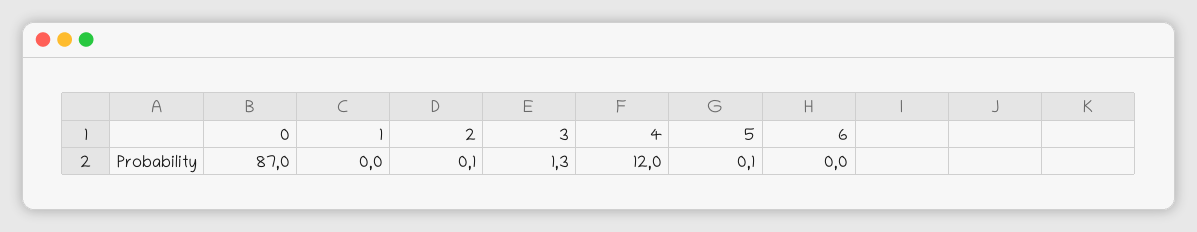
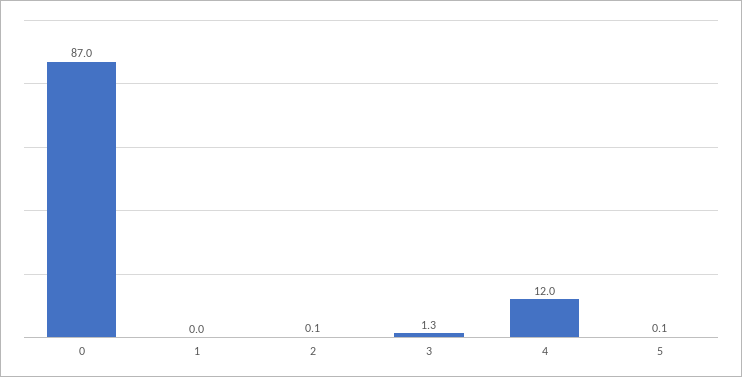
6: 0 -> none

